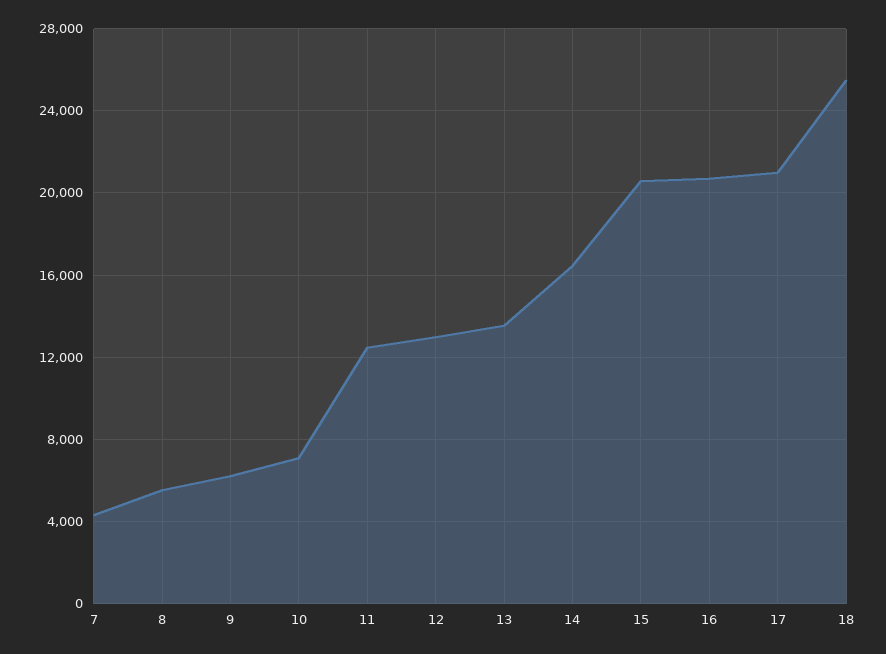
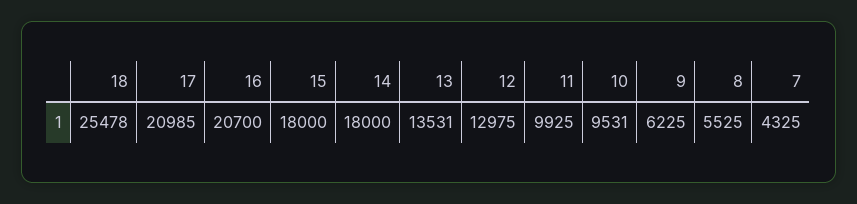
10: 7000 -> 9531
11: 12500 -> 9925
14: 16500 -> 18000
15: 20500 -> 18000

